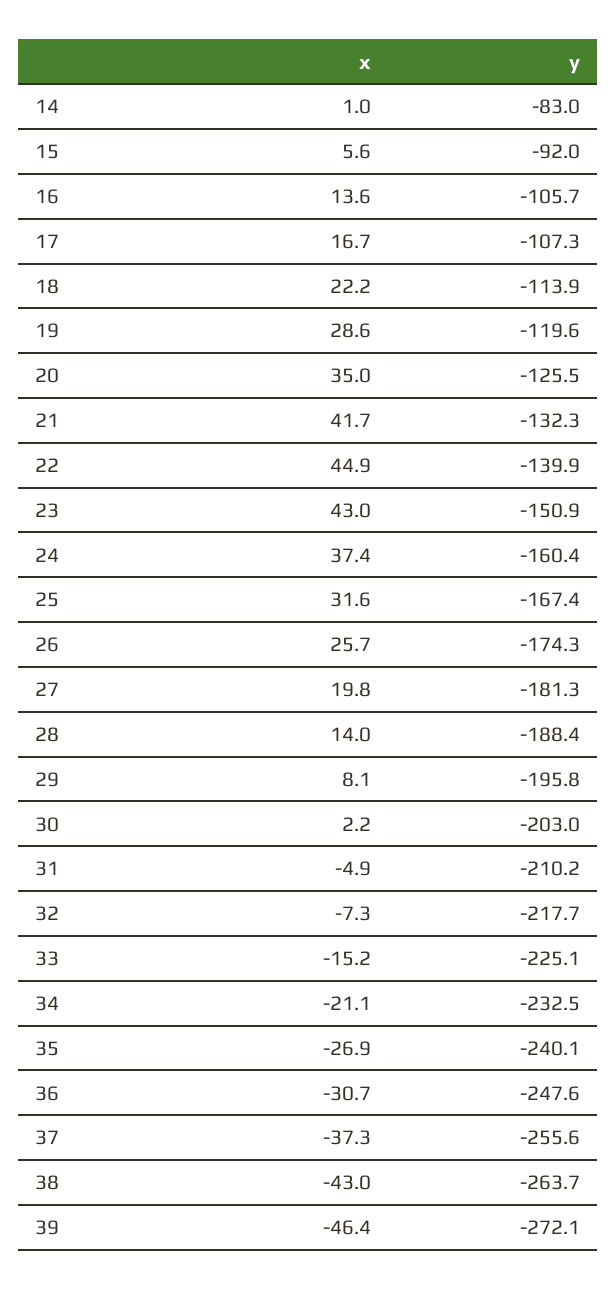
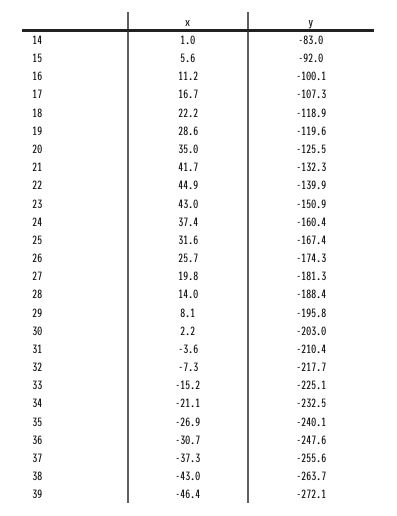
x, 16: 13.6 -> 11.2
y, 16: -105.7 -> -100.1
y, 18: -113.9 -> -118.9
x, 31: -4.9 -> -3.6
y, 31: -210.2 -> -210.4

